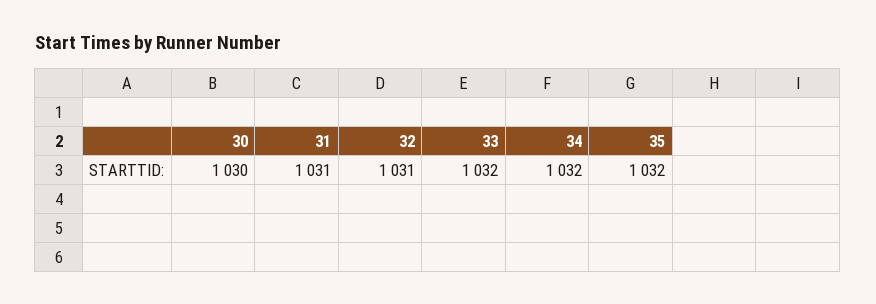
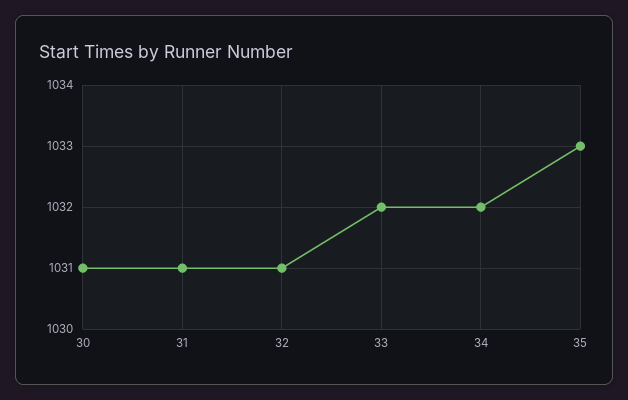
30: 1030 -> 1031
35: 1032 -> 1033

